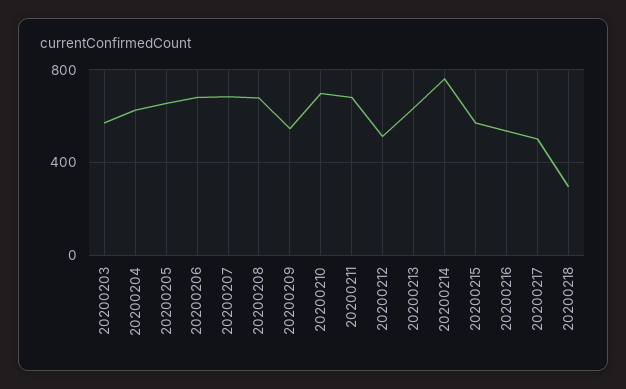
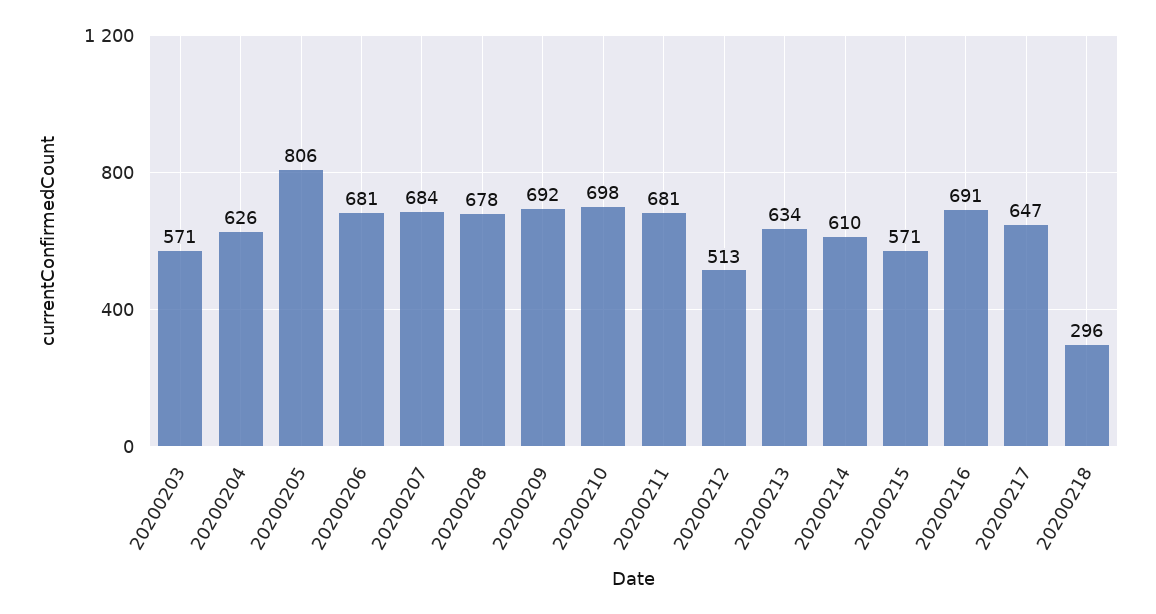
20200205: 650 -> 806
20200209: 550 -> 692
20200214: 750 -> 610
20200216: 550 -> 691
20200217: 500 -> 647

